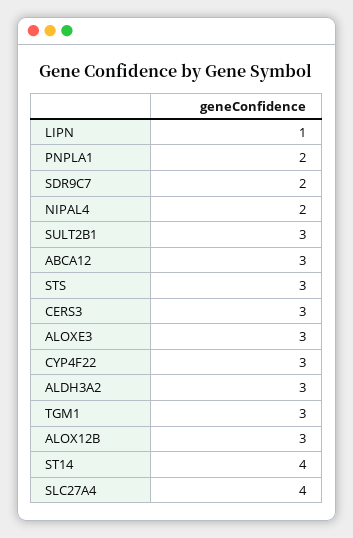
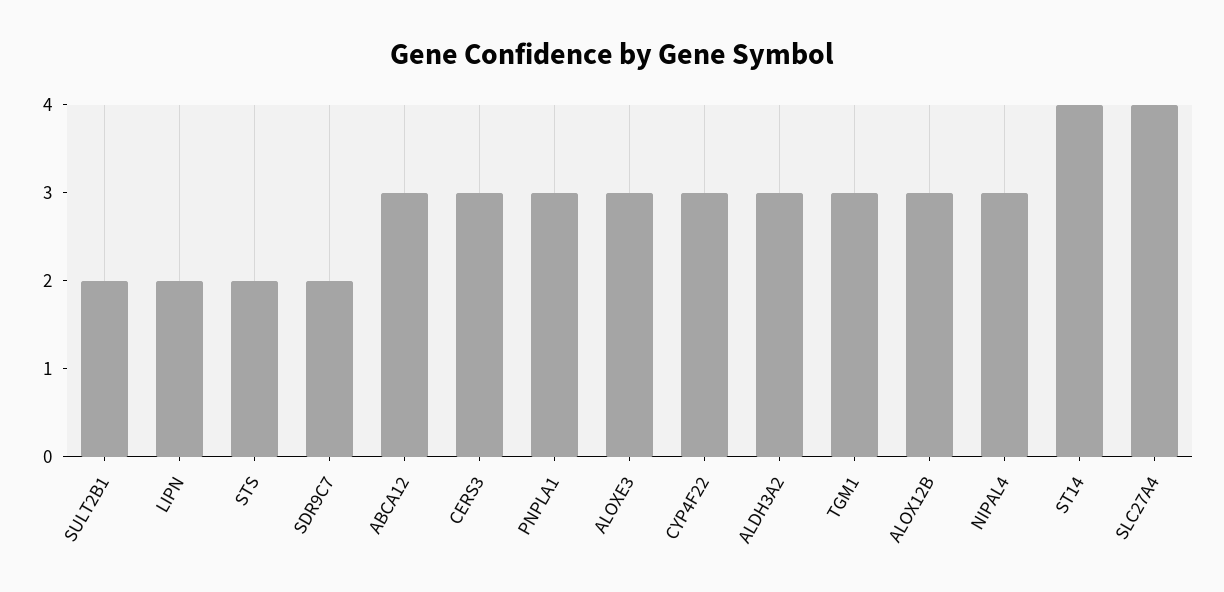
LIPN: 1 -> 2
PNPLA1: 2 -> 3
NIPAL4: 2 -> 3
SULT2B1: 3 -> 2
STS: 3 -> 2

